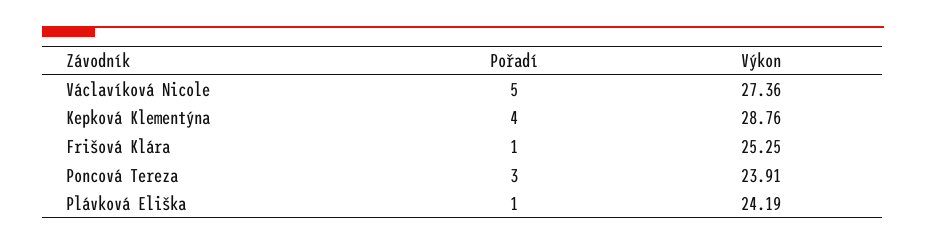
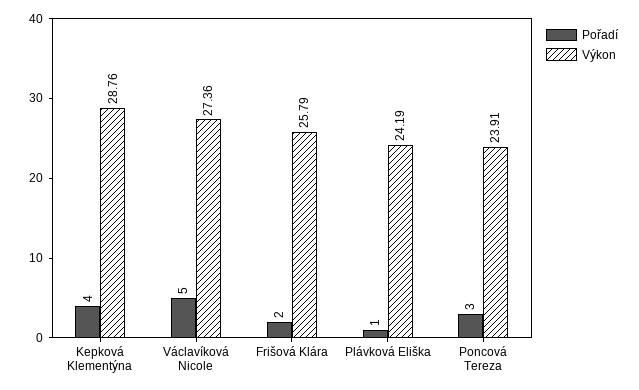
Pořadí, Frišová Klára: 1 -> 2
Výkon, Frišová Klára: 25.25 -> 25.79

